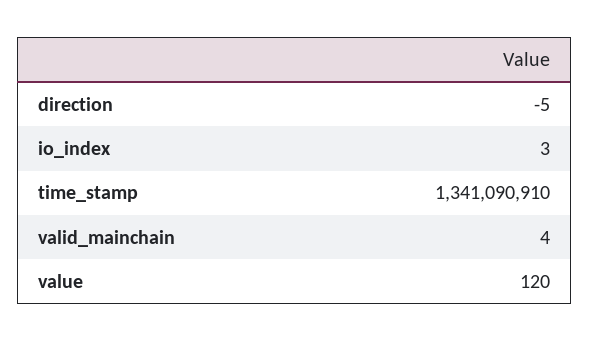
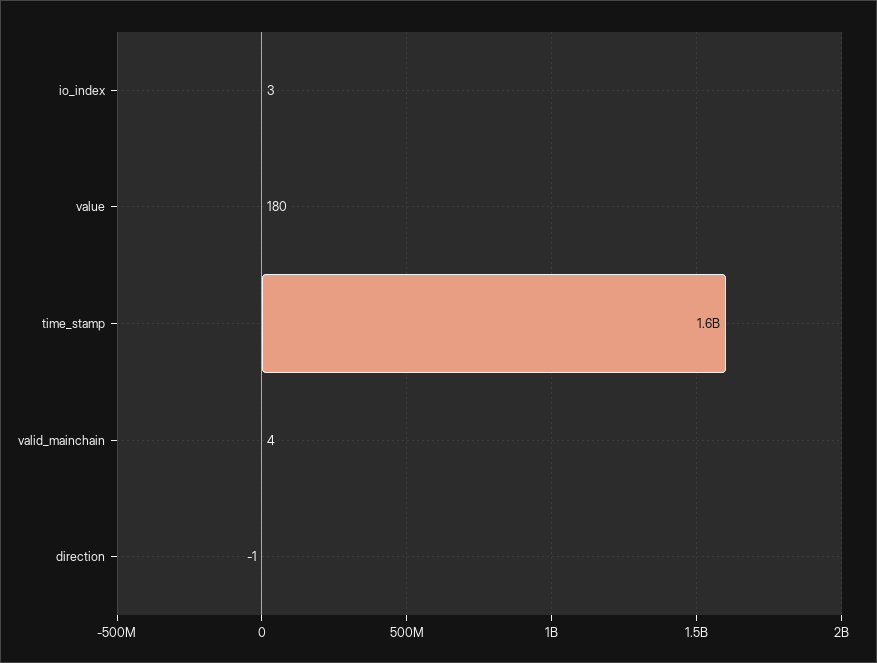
direction: -5 -> -1
time_stamp: 1341090910 -> 1600000000
value: 120 -> 180

